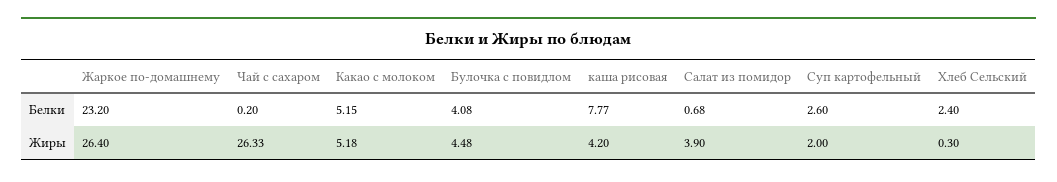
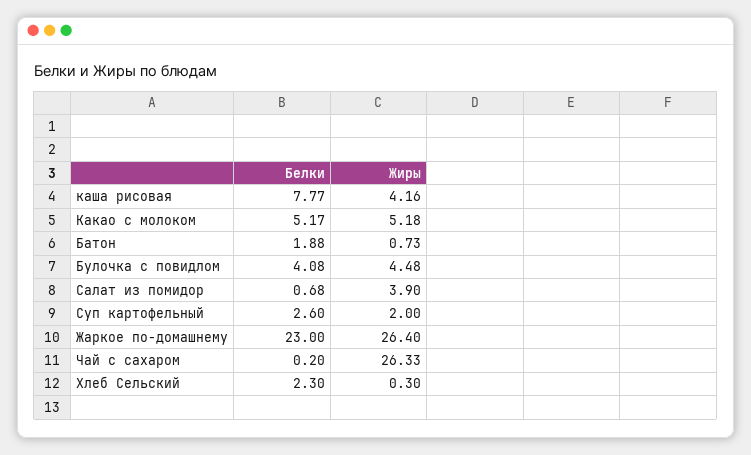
Жаркое по-домашнему, Белки: 23.2 -> 23
Какао с молоком, Белки: 5.15 -> 5.17
Хлеб Сельский, Белки: 2.4 -> 2.3
каша рисовая, Жиры: 4.2 -> 4.16
Батон, Белки: none -> 1.88
Батон, Жиры: none -> 0.73

